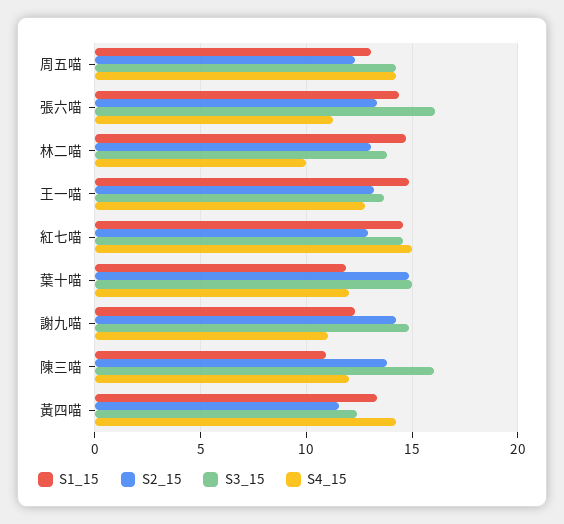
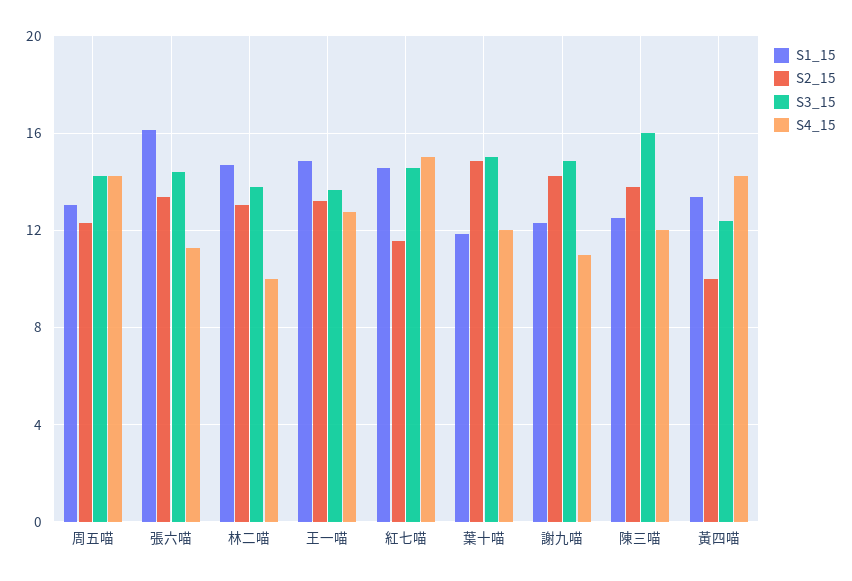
S1_15, 張六喵: 14.5 -> 16
S3_15, 張六喵: 16 -> 14.5
S2_15, 紅七喵: 13 -> 11.5
S1_15, 陳三喵: 11 -> 12.5
S2_15, 黃四喵: 11.5 -> 10

